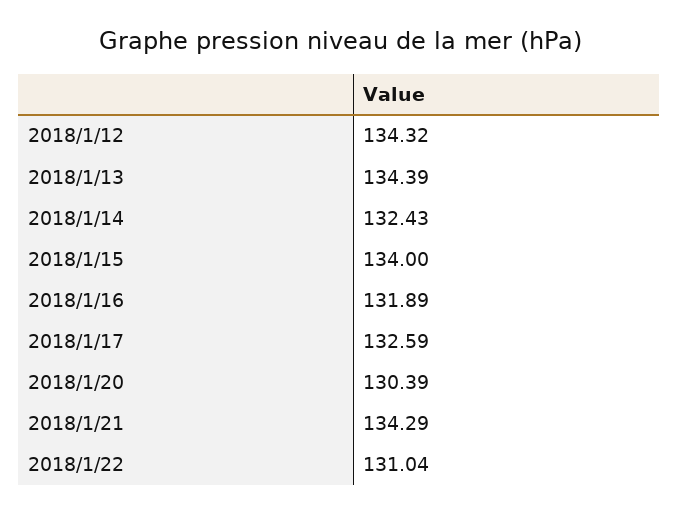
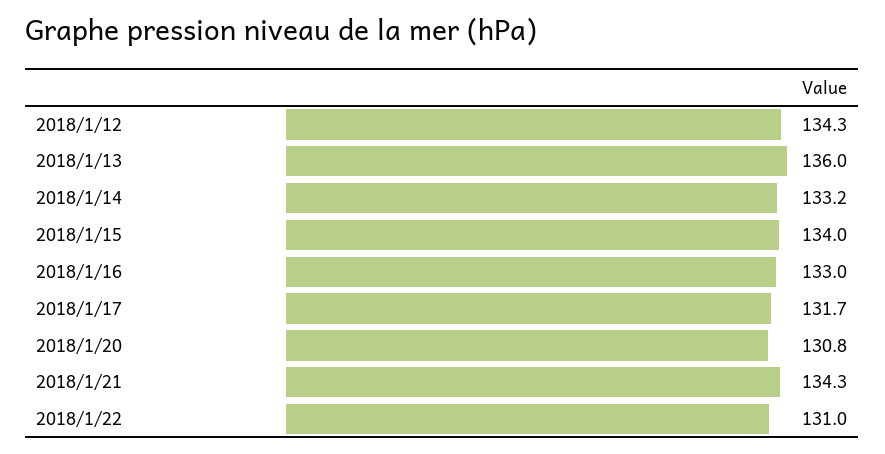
2018/1/13: 134.39 -> 136
2018/1/14: 132.43 -> 133.2
2018/1/16: 131.89 -> 133
2018/1/17: 132.59 -> 131.7
2018/1/20: 130.39 -> 130.8

